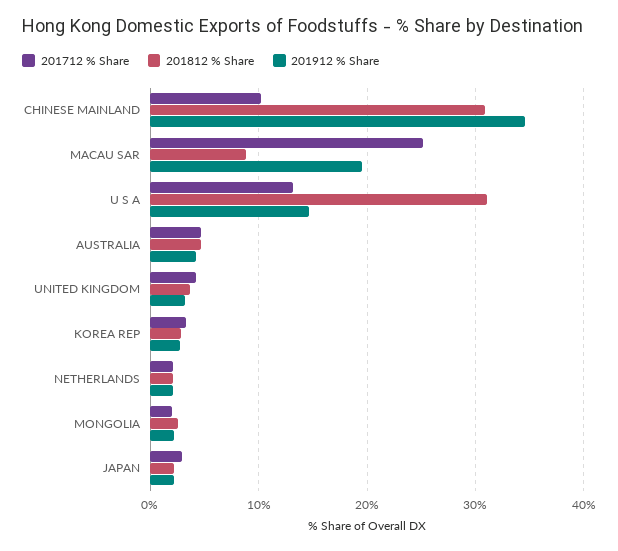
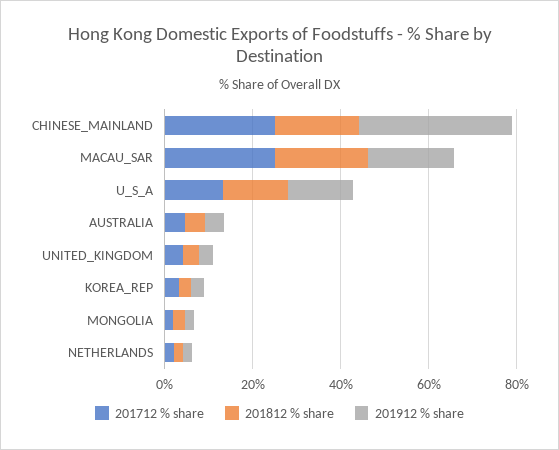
201712 % Share, CHINESE MAINLAND: 10 -> 25
201812 % Share, CHINESE MAINLAND: 31 -> 20
201812 % Share, MACAU SAR: 9 -> 20
201812 % Share, U S A: 31 -> 15
201712 % Share, JAPAN: 3 -> none
201812 % Share, JAPAN: 2 -> none
201912 % Share, JAPAN: 2 -> none

